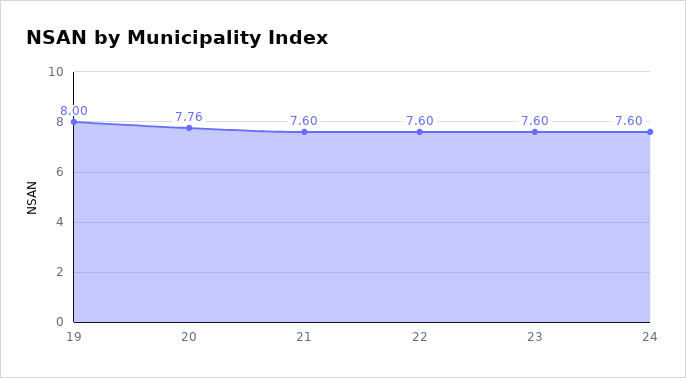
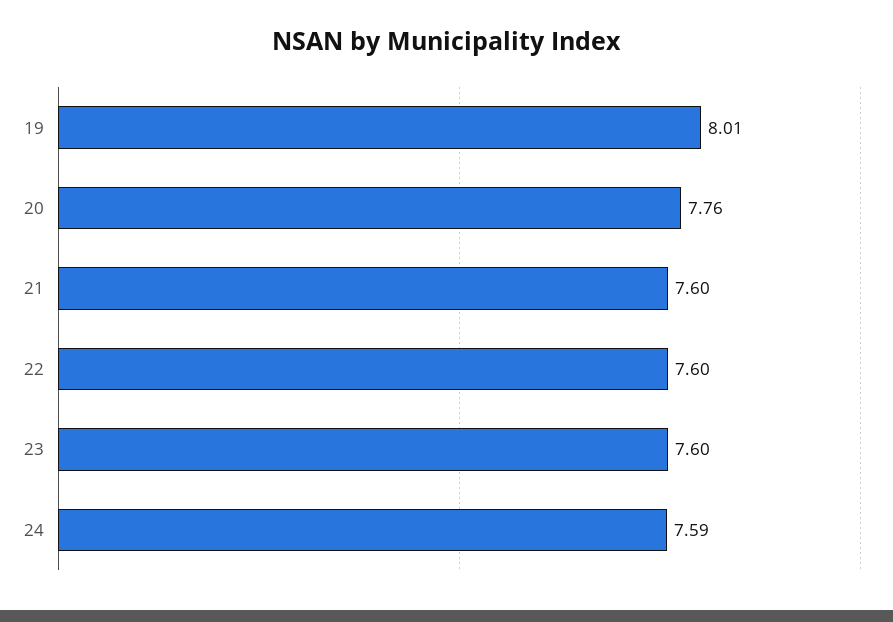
19: 8 -> 8.01
24: 7.6 -> 7.59

